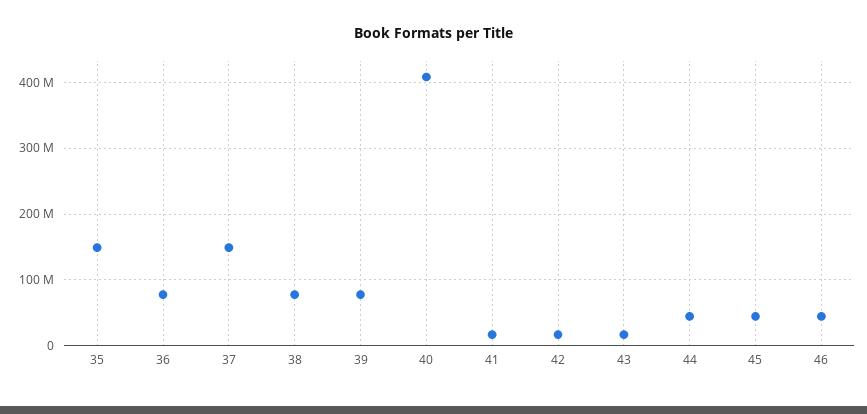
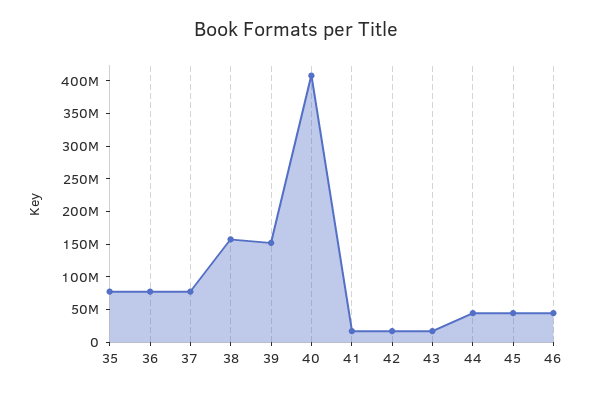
35: 150000000 -> 75000000
37: 150000000 -> 75000000
38: 80000000 -> 150000000
39: 80000000 -> 150000000

